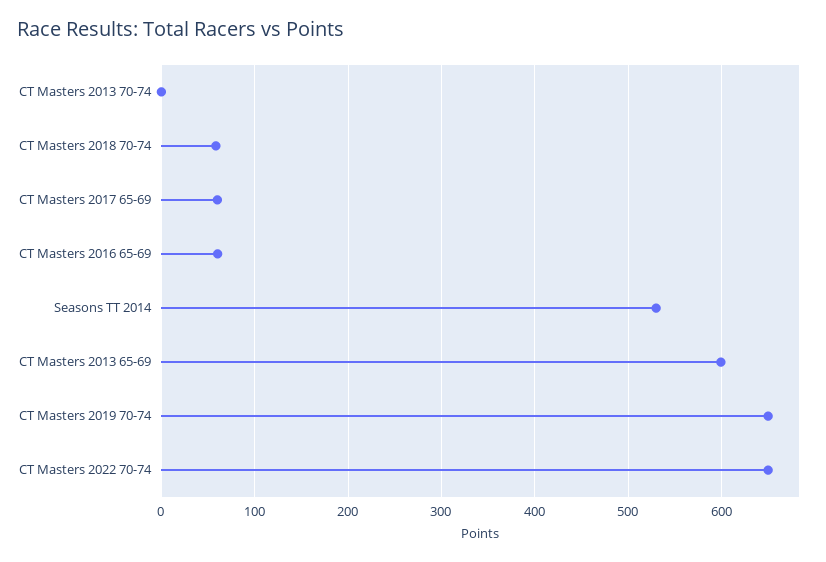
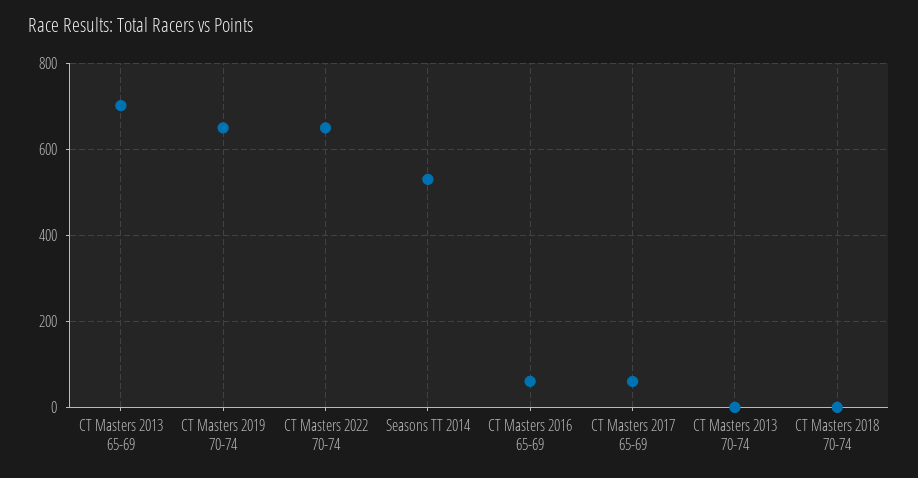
CT Masters 2018 70-74: 60 -> 0
CT Masters 2013 65-69: 600 -> 700

